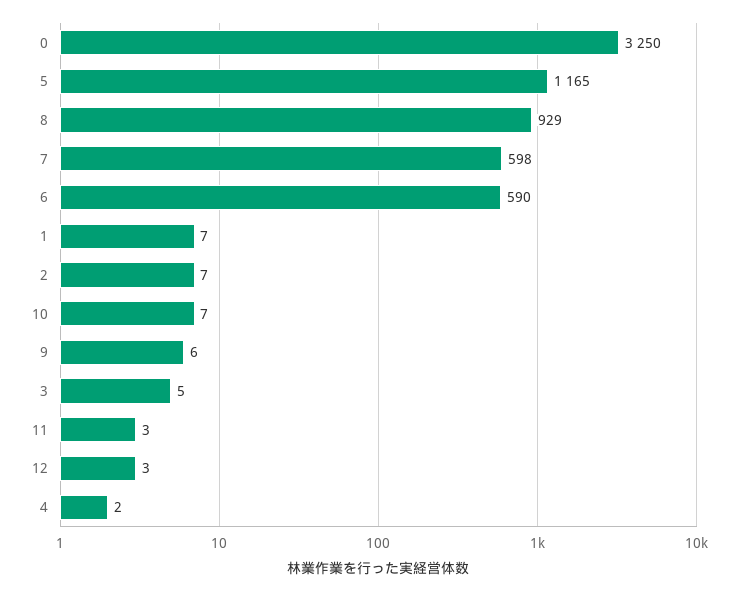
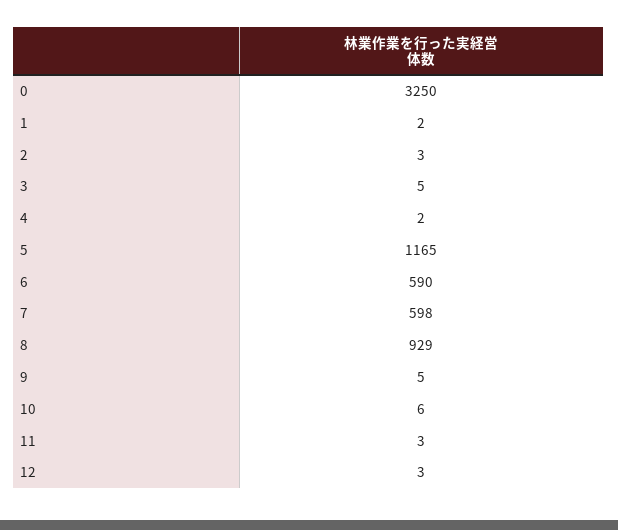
1: 7 -> 2
2: 7 -> 3
10: 7 -> 6
9: 6 -> 5

